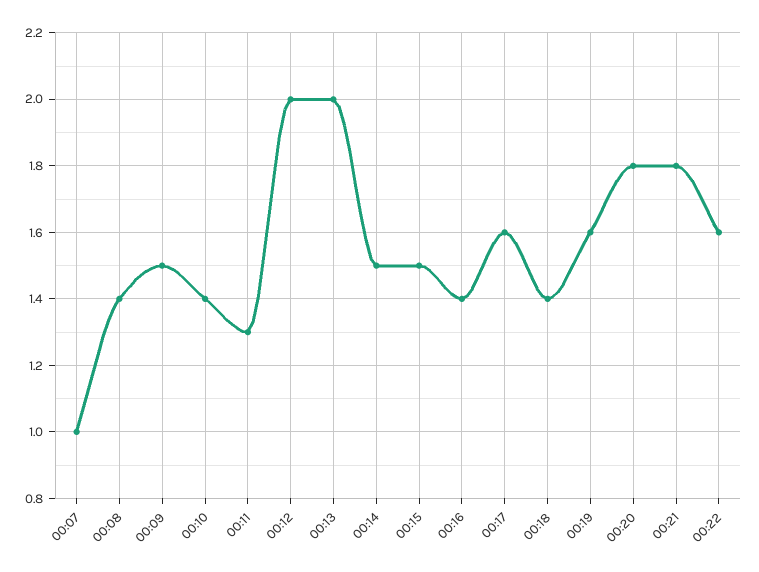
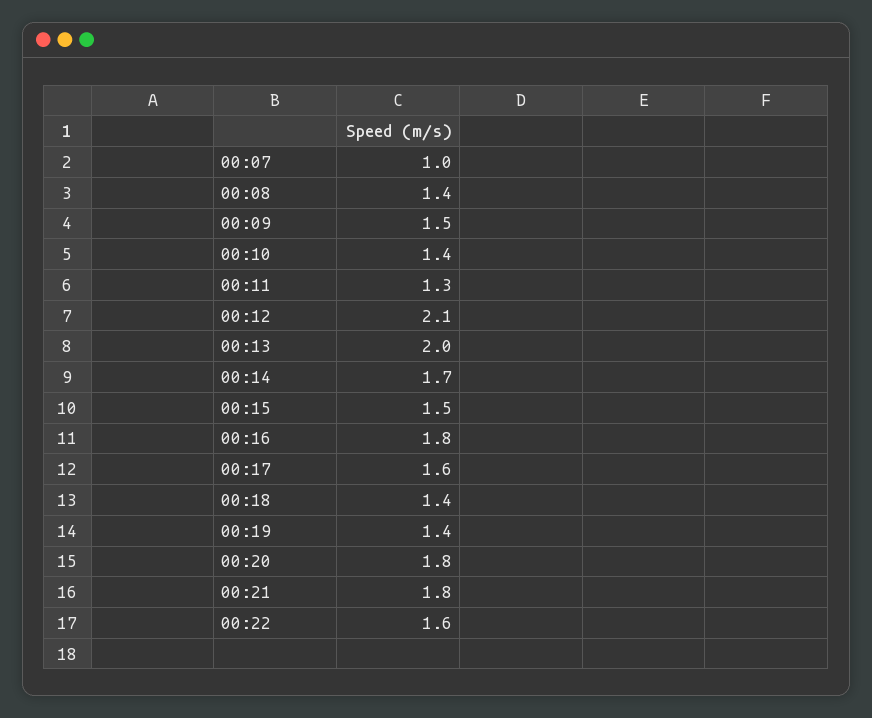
00:12: 2 -> 2.1
00:14: 1.5 -> 1.7
00:16: 1.4 -> 1.8
00:19: 1.6 -> 1.4

